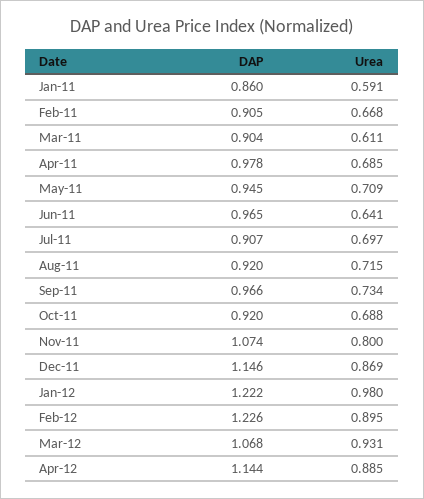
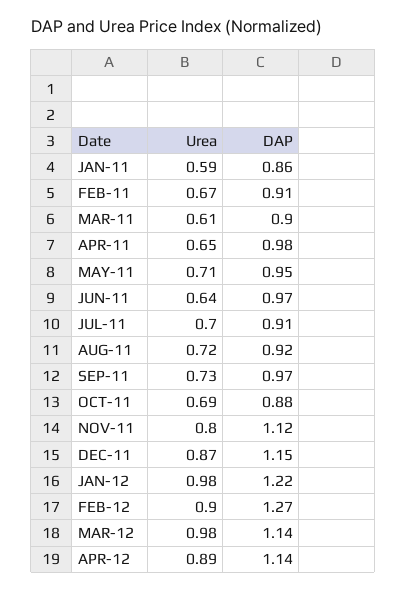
Urea, Apr-11: 0.685 -> 0.65
DAP, Oct-11: 0.92 -> 0.88
DAP, Nov-11: 1.074 -> 1.12
DAP, Feb-12: 1.226 -> 1.27
DAP, Mar-12: 1.068 -> 1.14
Urea, Mar-12: 0.931 -> 0.98

